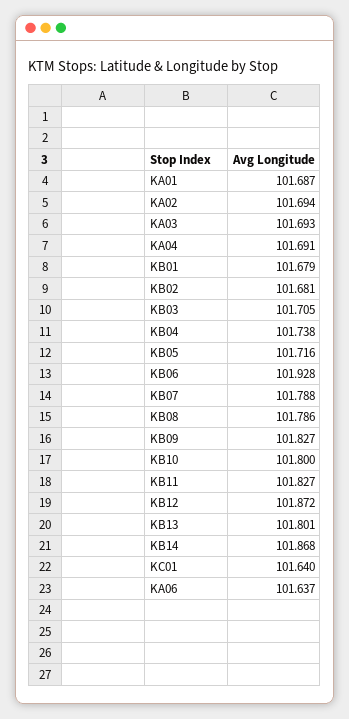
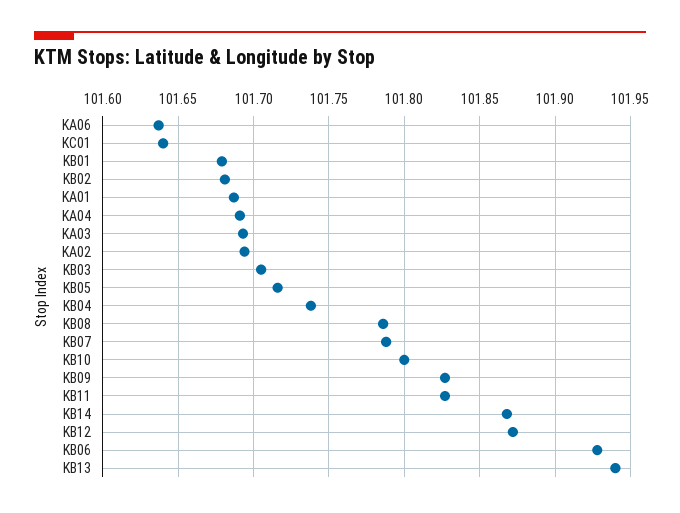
KB13: 101.801 -> 101.94

